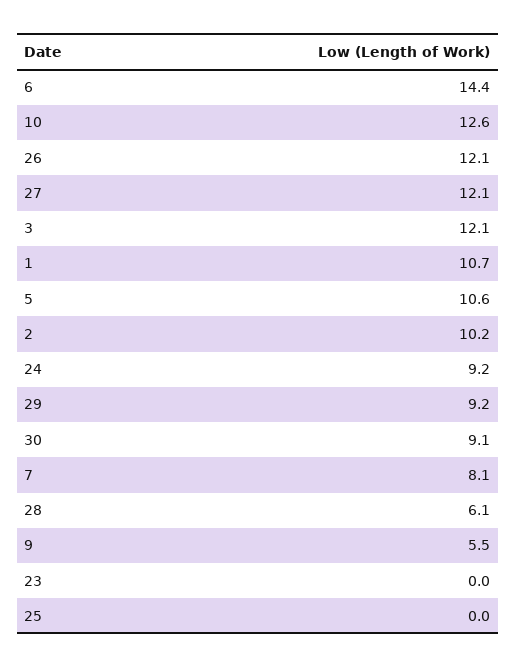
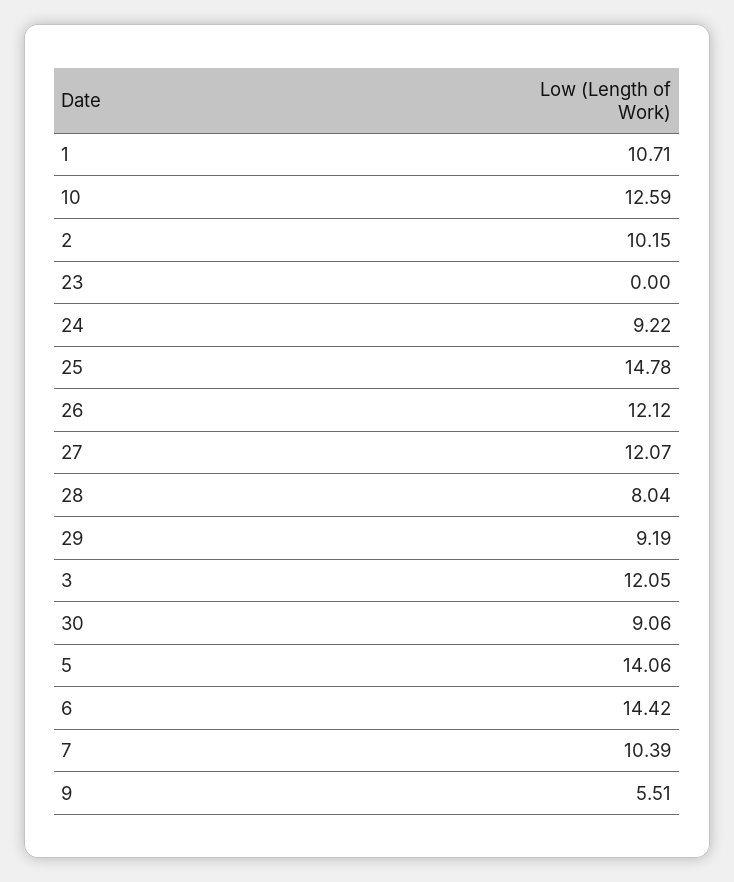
5: 10.6 -> 14.06
7: 8.1 -> 10.39
28: 6.1 -> 8.04
25: 0 -> 14.78

